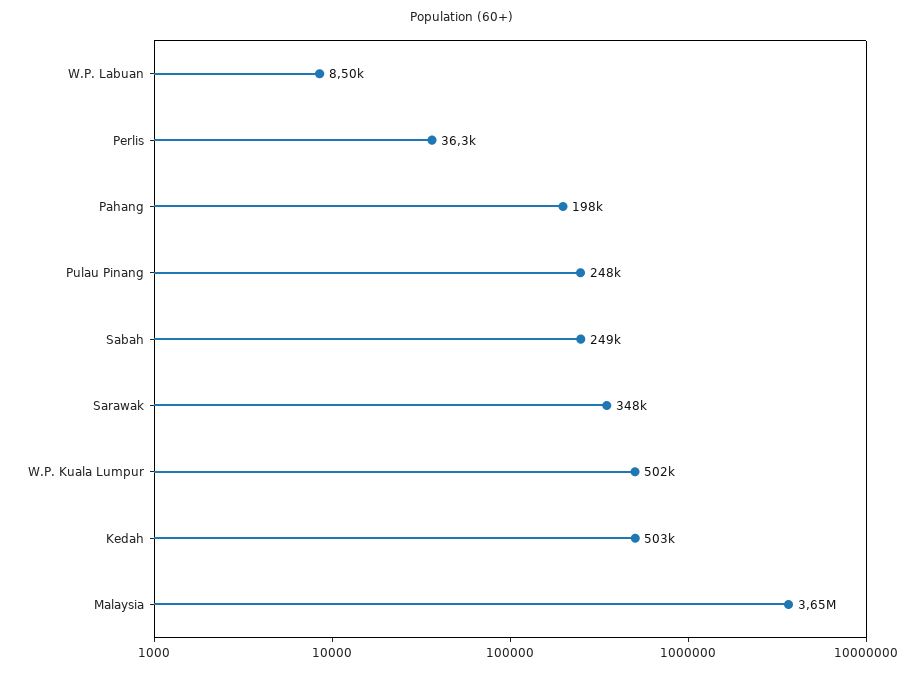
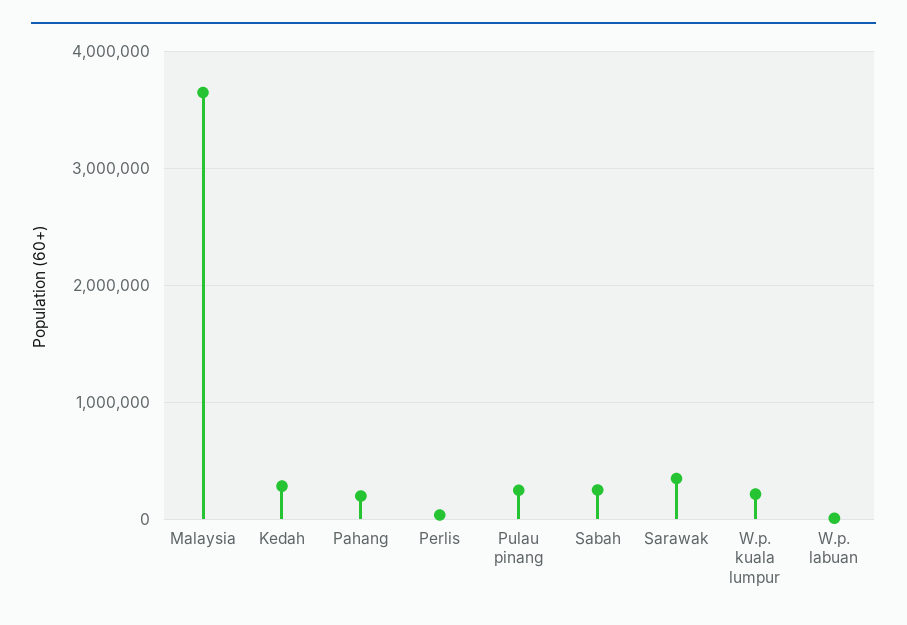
W.P. Kuala Lumpur: 502000 -> 200000
Kedah: 503000 -> 300000

